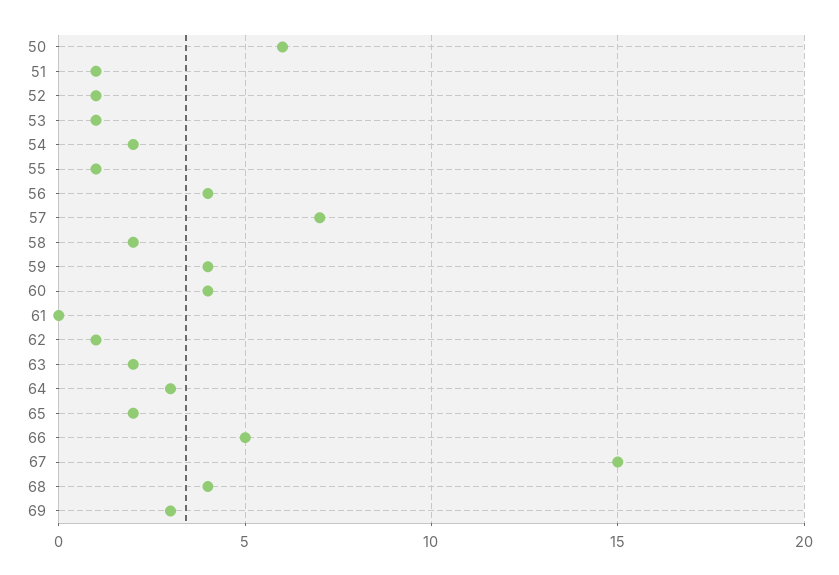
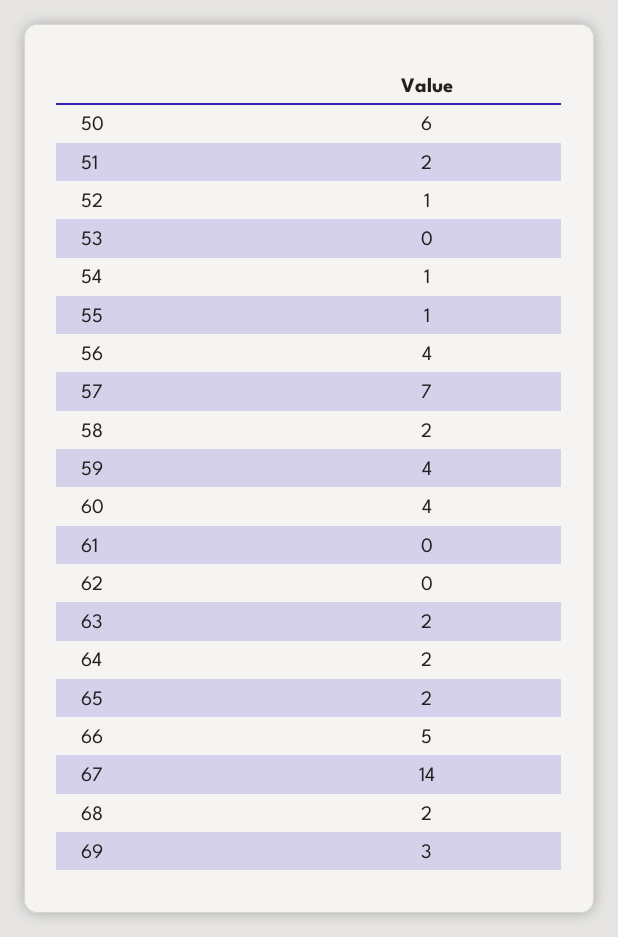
51: 1 -> 2
53: 1 -> 0
54: 2 -> 1
62: 1 -> 0
64: 3 -> 2
67: 15 -> 14
68: 4 -> 2

